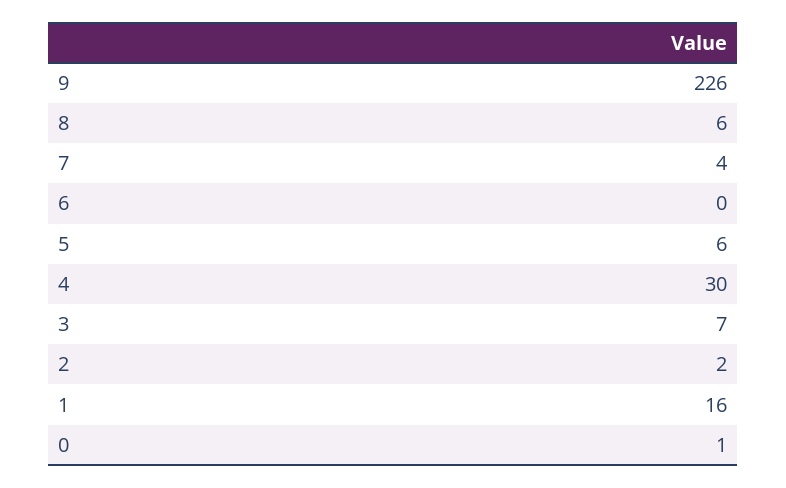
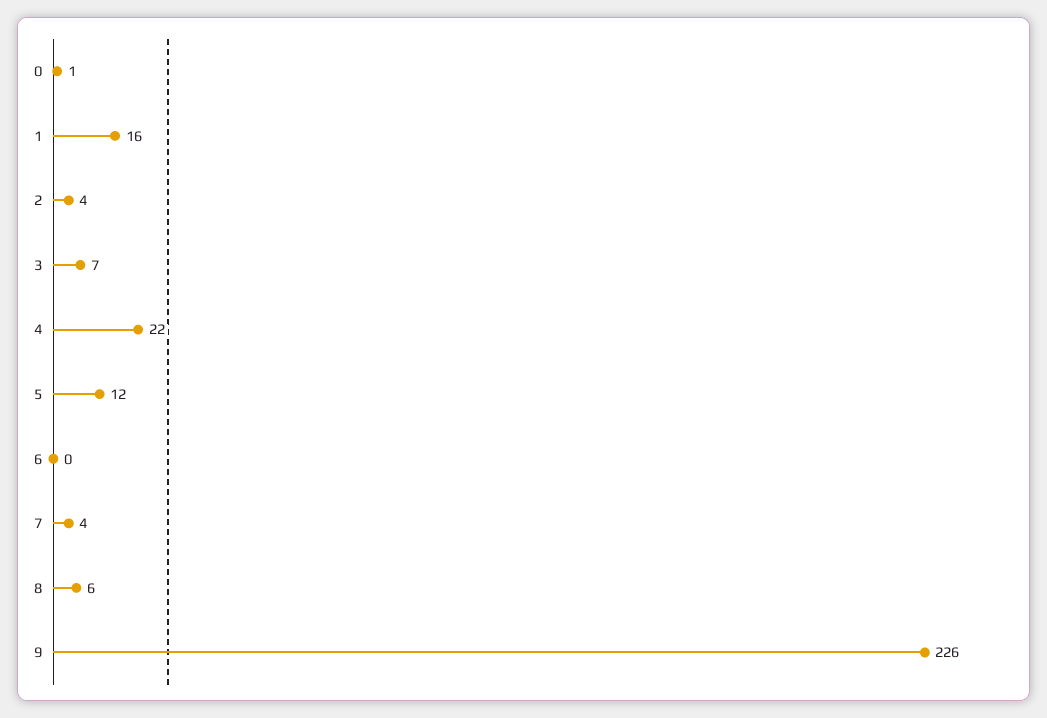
5: 6 -> 12
4: 30 -> 22
2: 2 -> 4

